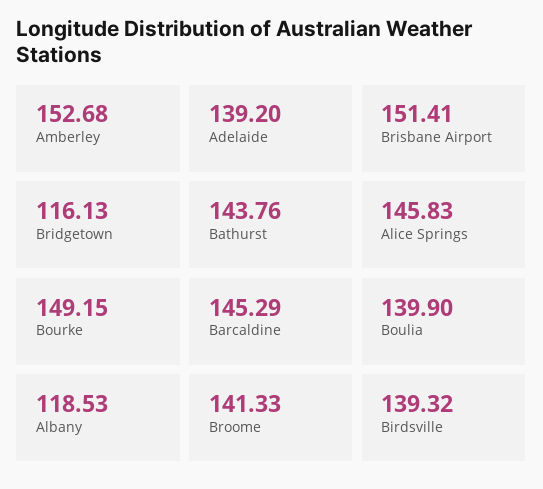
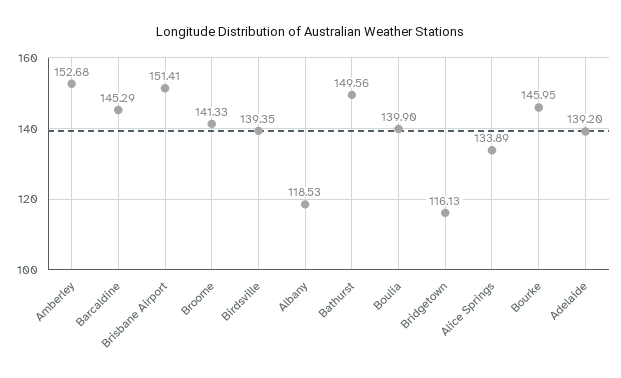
Bathurst: 143.76 -> 149.56
Alice Springs: 145.83 -> 133.89
Bourke: 149.15 -> 145.95
Birdsville: 139.32 -> 139.35

